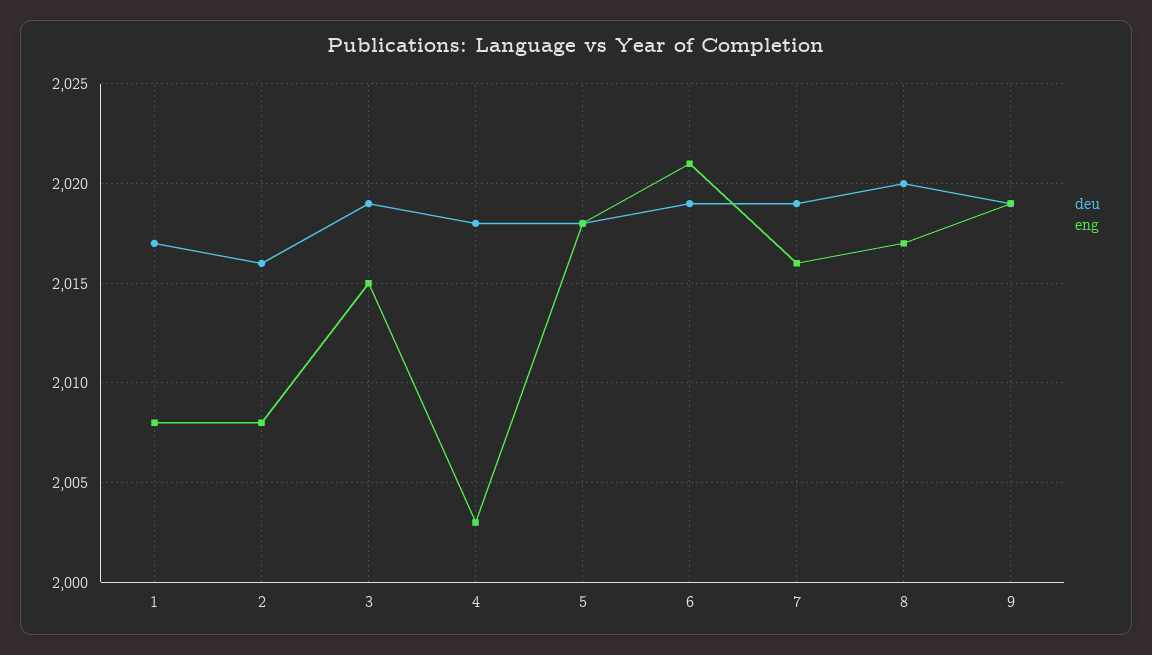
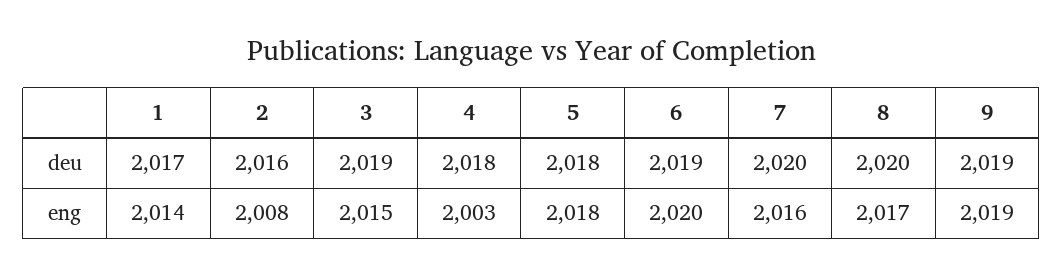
eng, 1: 2008 -> 2014
eng, 6: 2021 -> 2020
deu, 7: 2019 -> 2020

